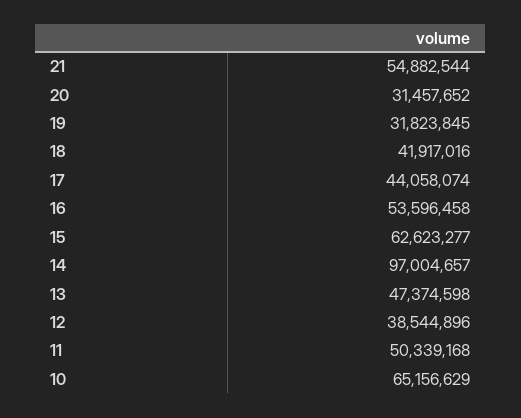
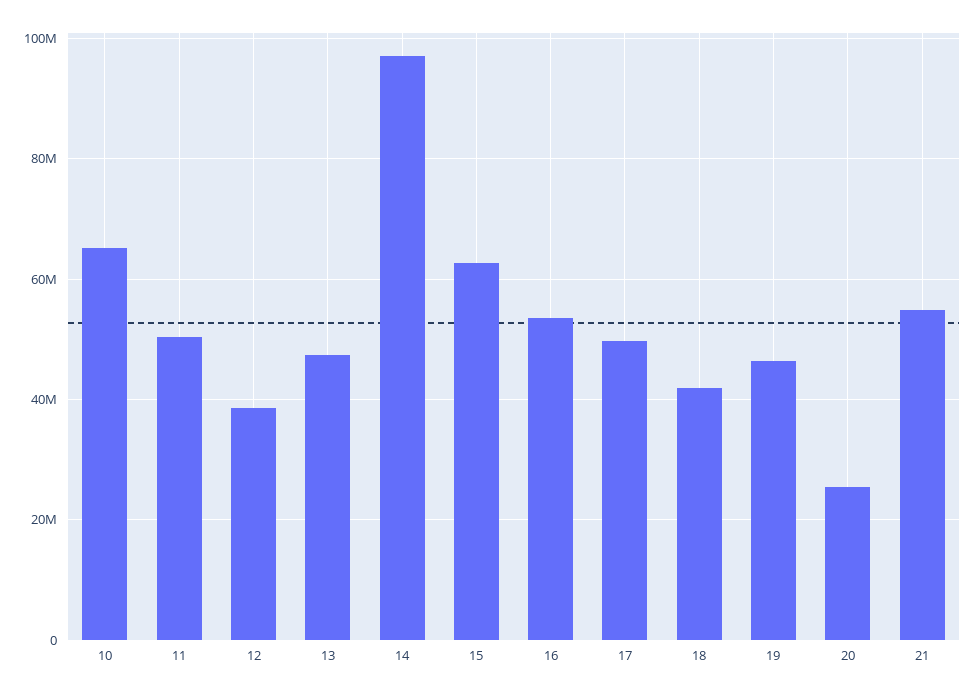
20: 31457652 -> 26000000
19: 31823845 -> 46000000
17: 44058074 -> 50000000

